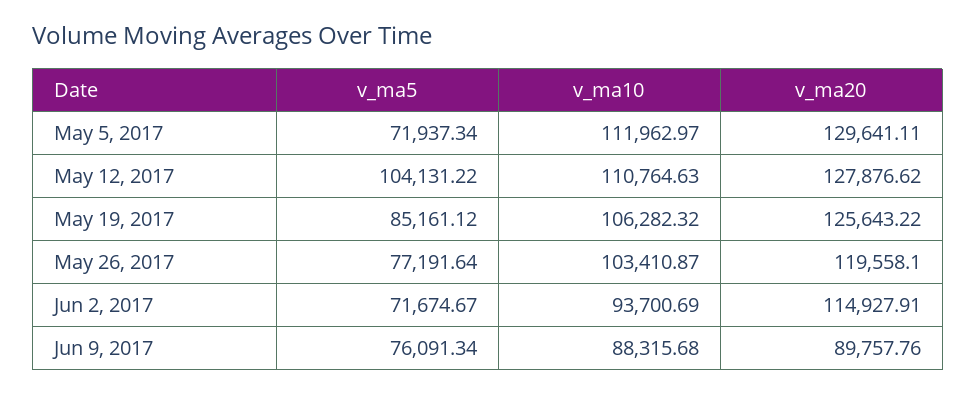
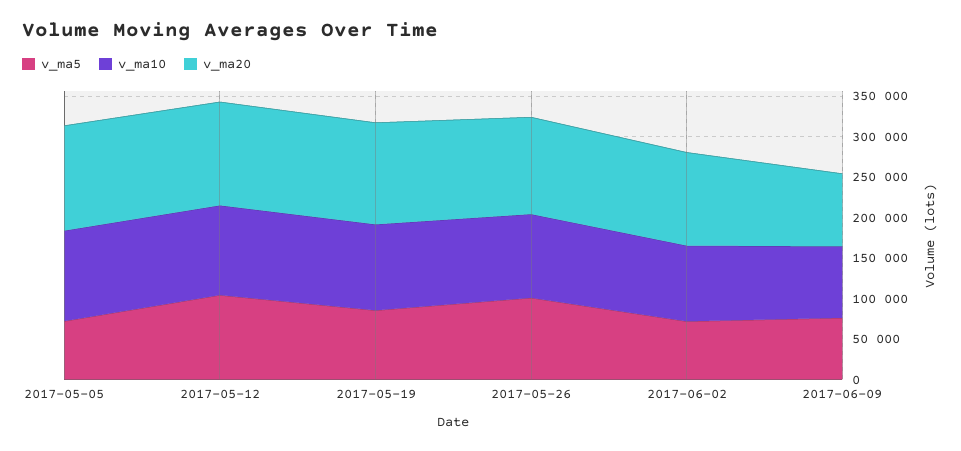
v_ma5, May 26, 2017: 77191.64 -> 100000

